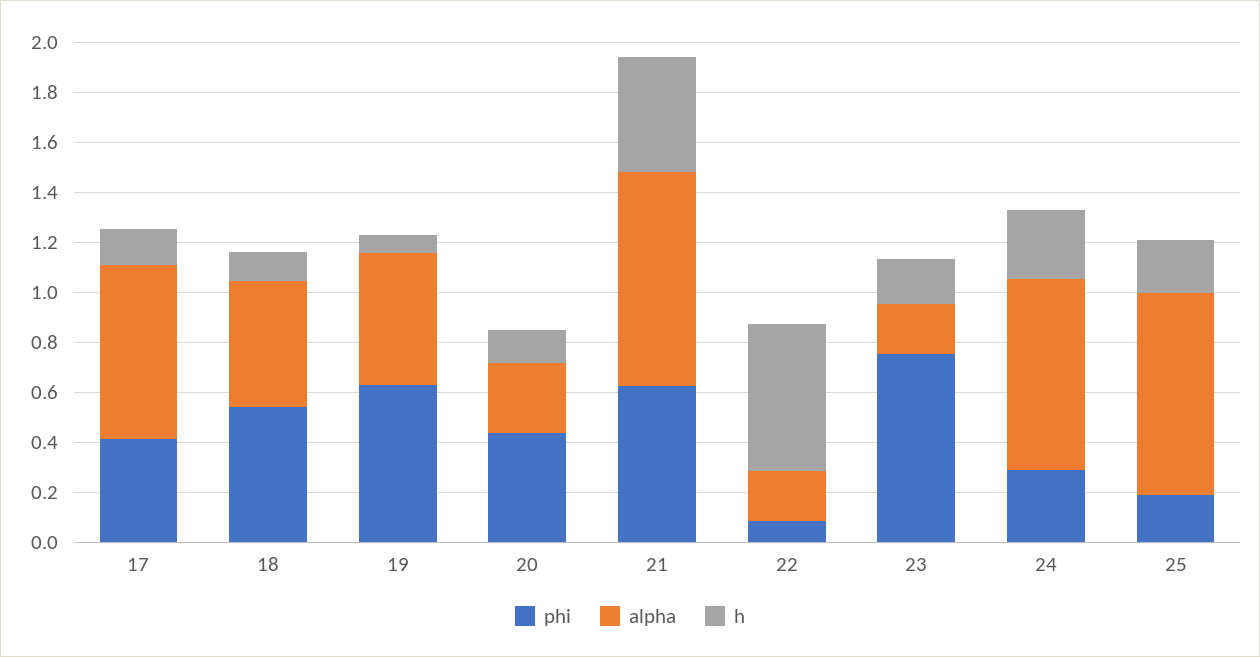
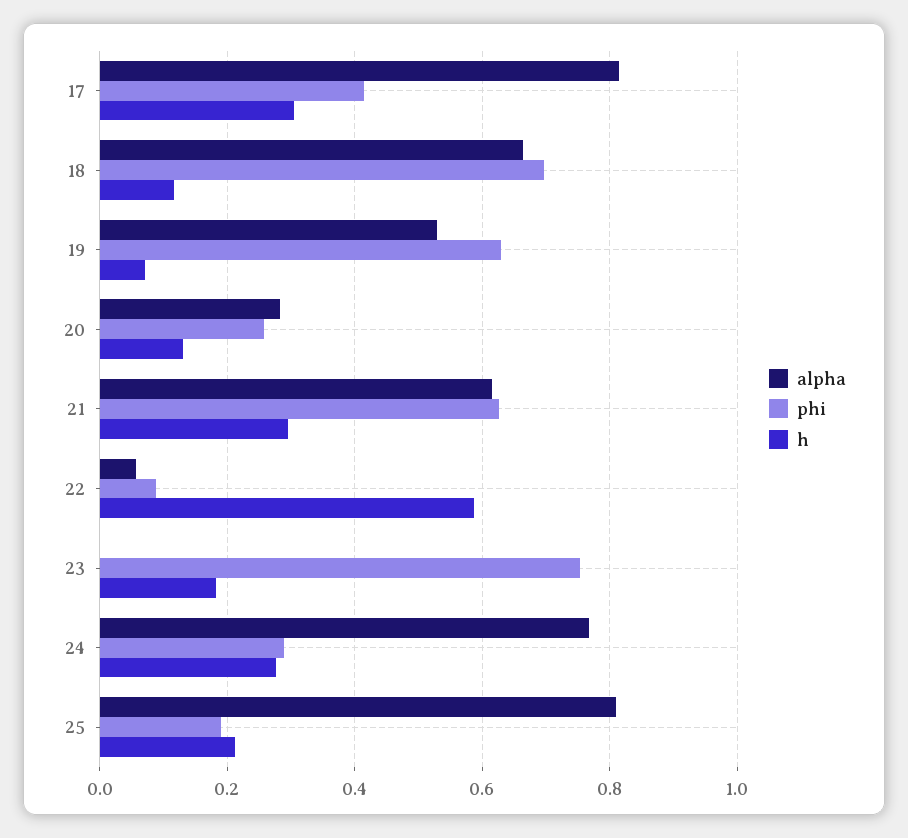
alpha, 17: 0.7 -> 0.82
h, 17: 0.15 -> 0.3
phi, 18: 0.55 -> 0.7
alpha, 18: 0.5 -> 0.66
phi, 20: 0.45 -> 0.26
alpha, 21: 0.85 -> 0.62
h, 21: 0.45 -> 0.3
alpha, 22: 0.2 -> 0.06
alpha, 23: 0.2 -> 0

